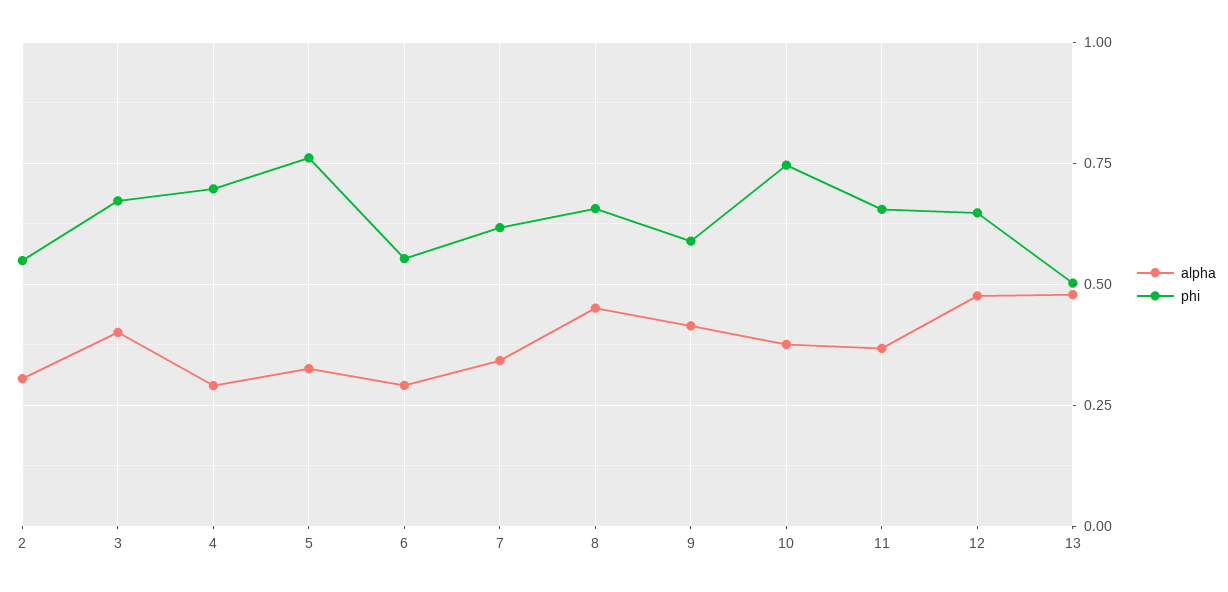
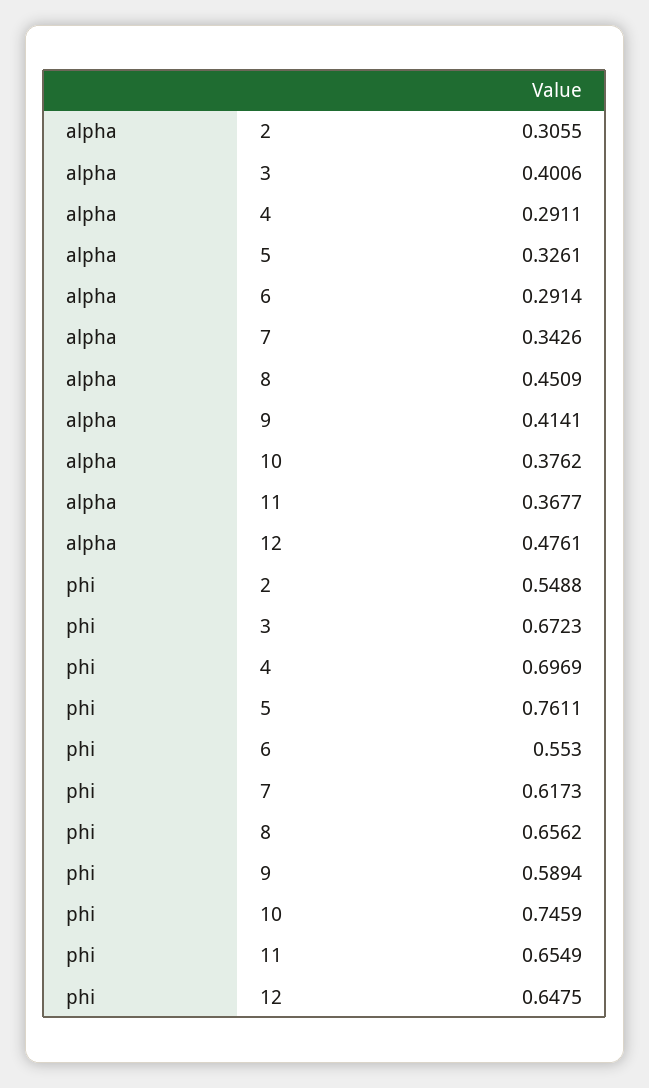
alpha, 13: 0.475 -> none
phi, 13: 0.5 -> none

